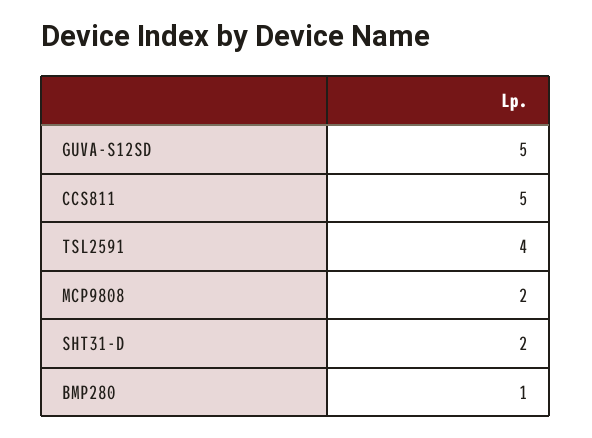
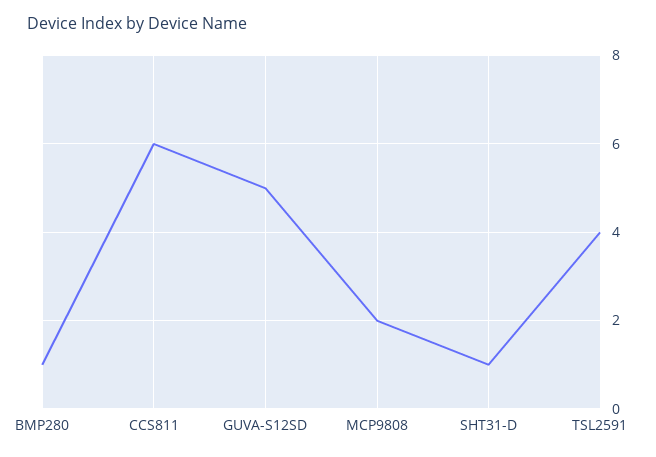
CCS811: 5 -> 6
SHT31-D: 2 -> 1

